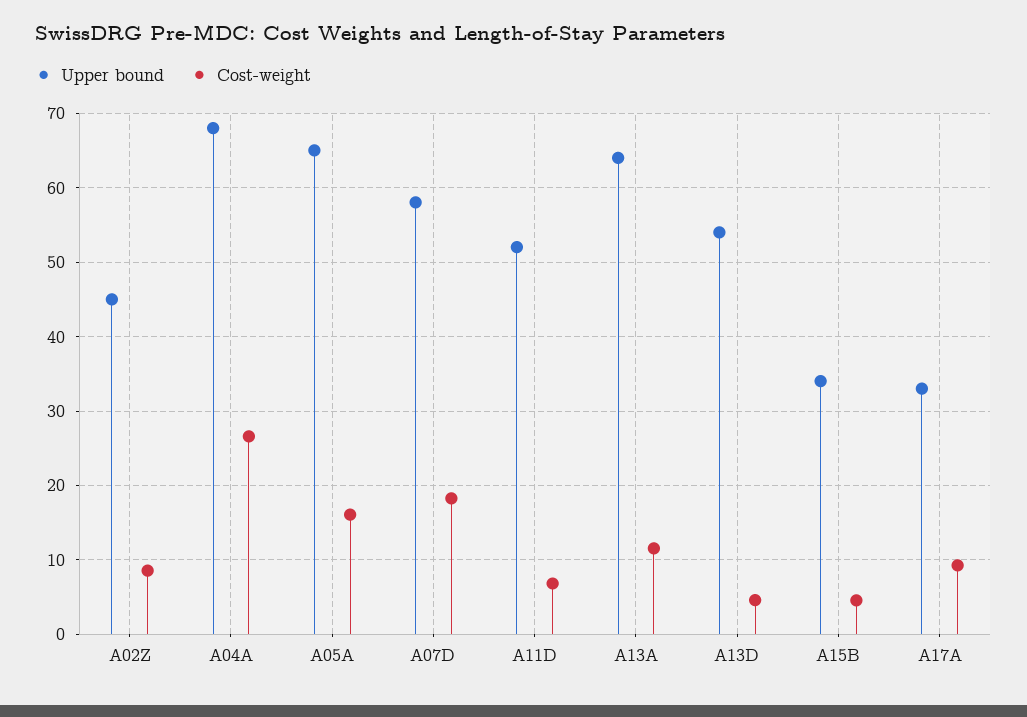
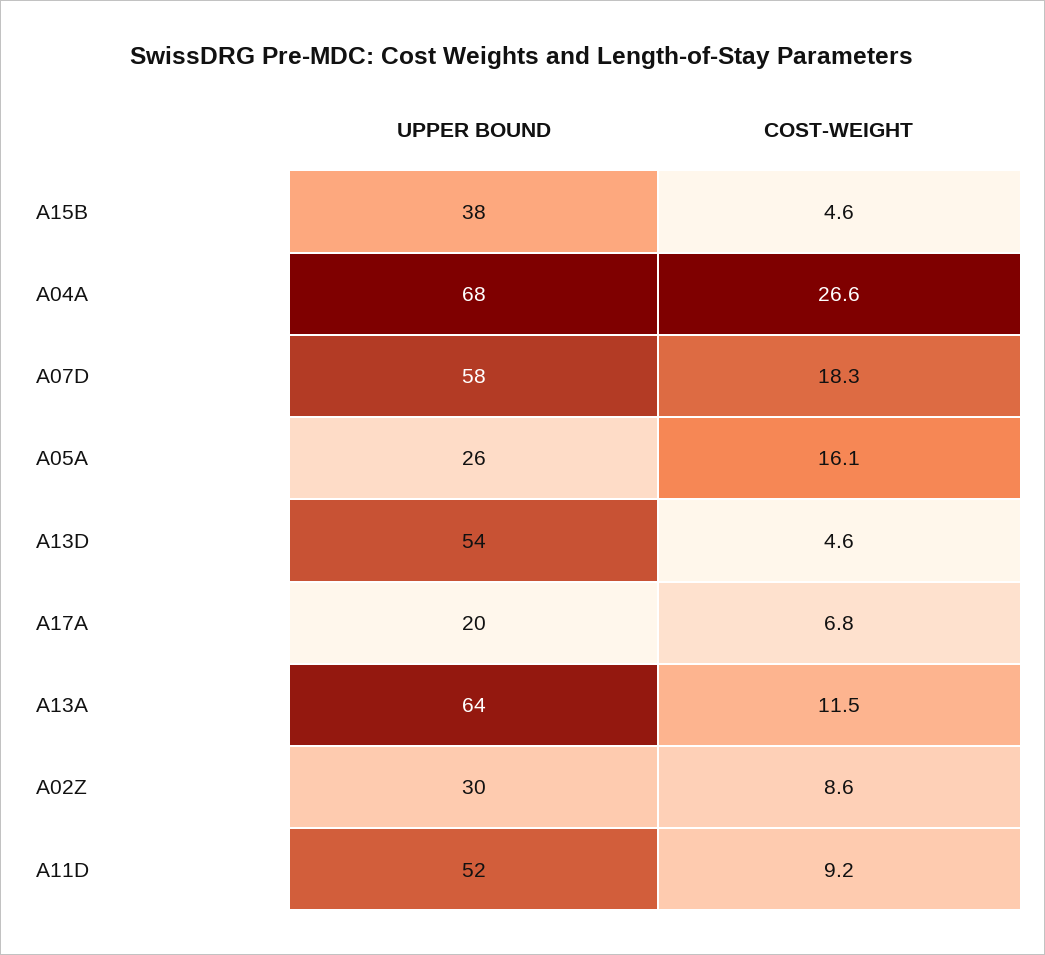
Upper bound, A02Z: 45 -> 30
Upper bound, A05A: 65 -> 26
Cost-weight, A11D: 7 -> 9.2
Upper bound, A15B: 34 -> 38
Upper bound, A17A: 33 -> 20
Cost-weight, A17A: 9 -> 6.8

